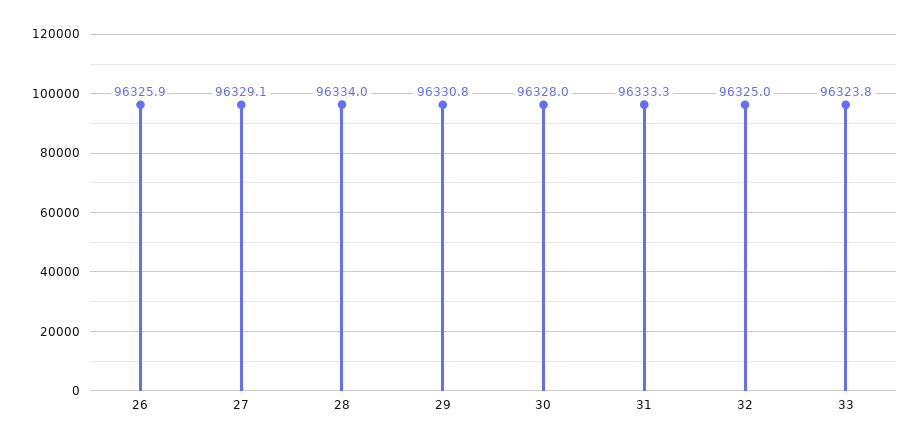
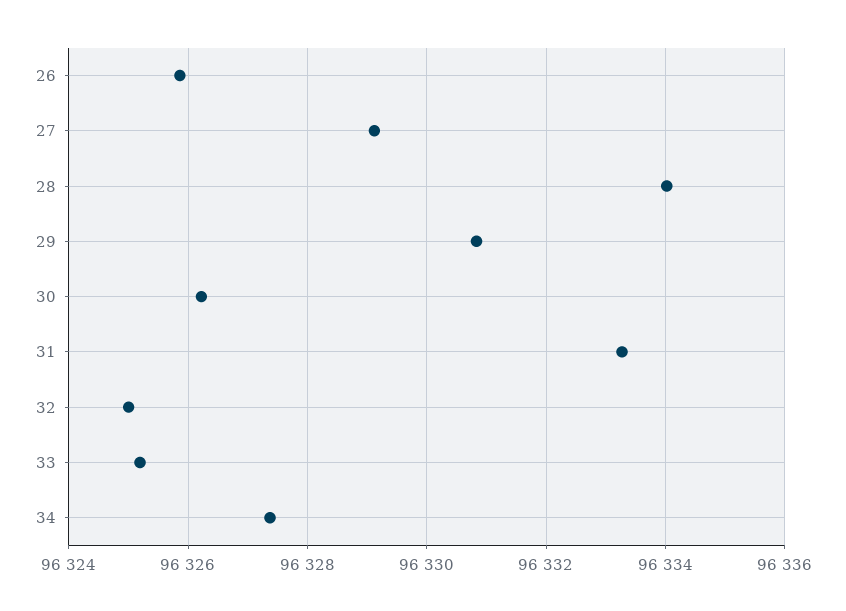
30: 96328 -> 96326.2
33: 96323.8 -> 96325.2
34: none -> 96327.4

